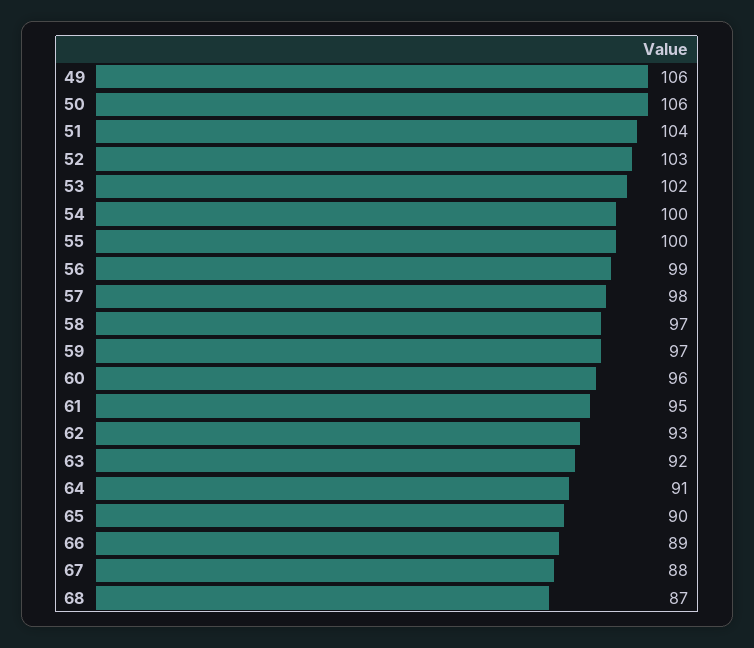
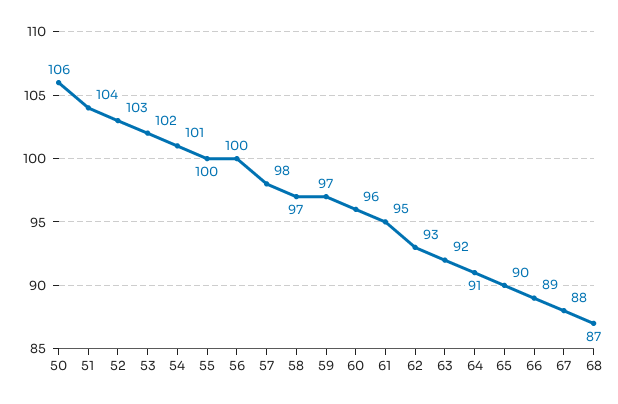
49: 106 -> none
54: 100 -> 101
56: 99 -> 100

